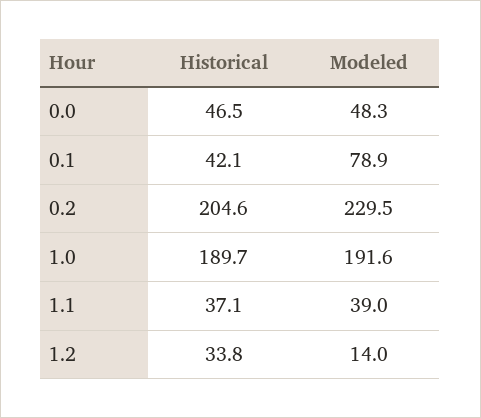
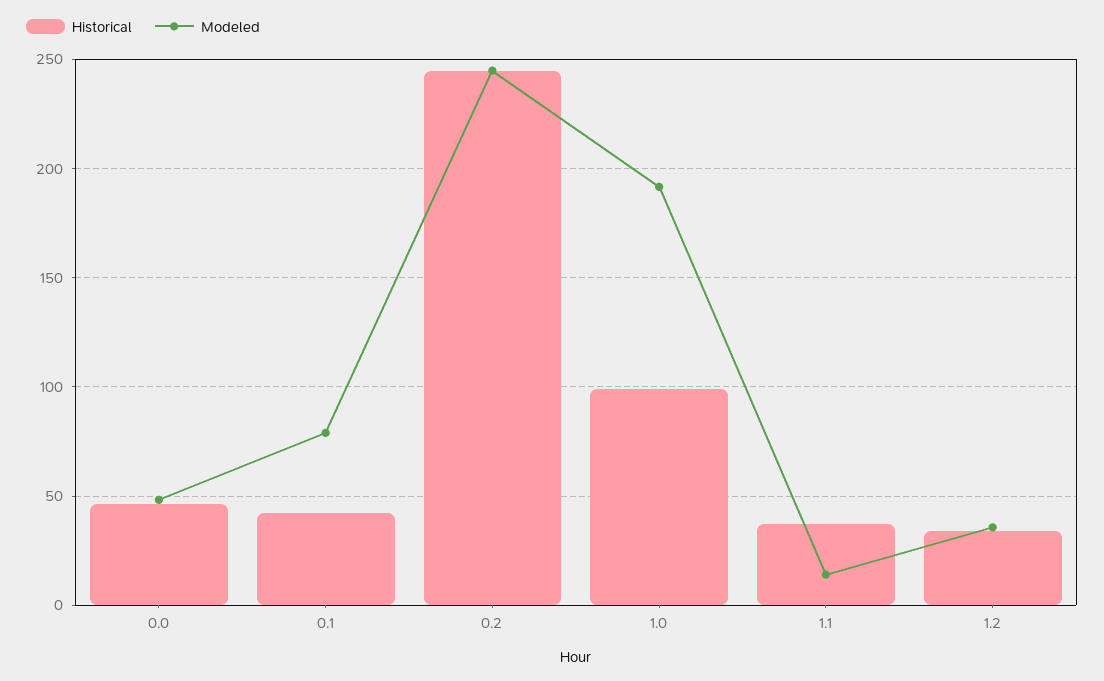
Historical, 0.2: 204.6 -> 245
Modeled, 0.2: 229.5 -> 245
Historical, 1.0: 189.7 -> 100
Modeled, 1.1: 39 -> 15
Modeled, 1.2: 14 -> 35

